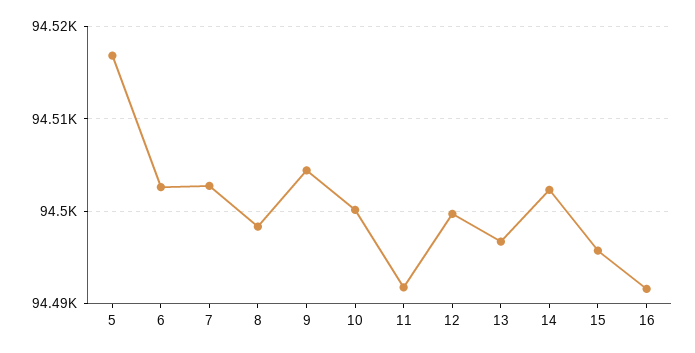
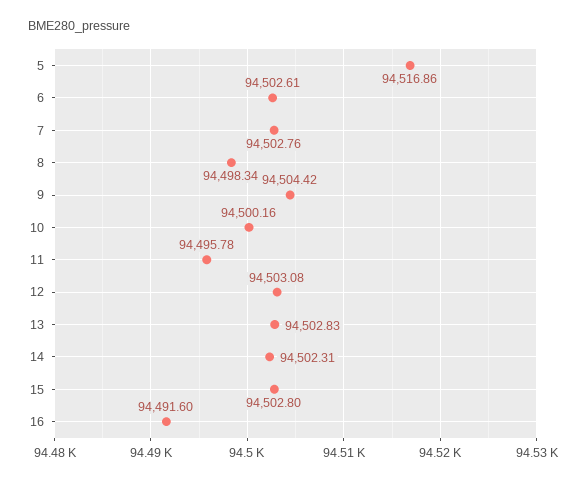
11: 94492 -> 94495.78
12: 94500 -> 94503.08
13: 94497 -> 94502.83
15: 94496 -> 94502.8

